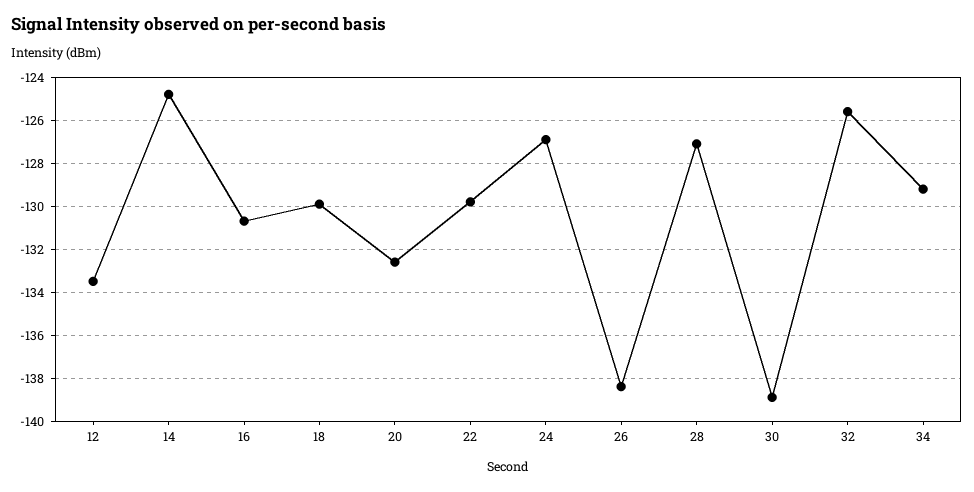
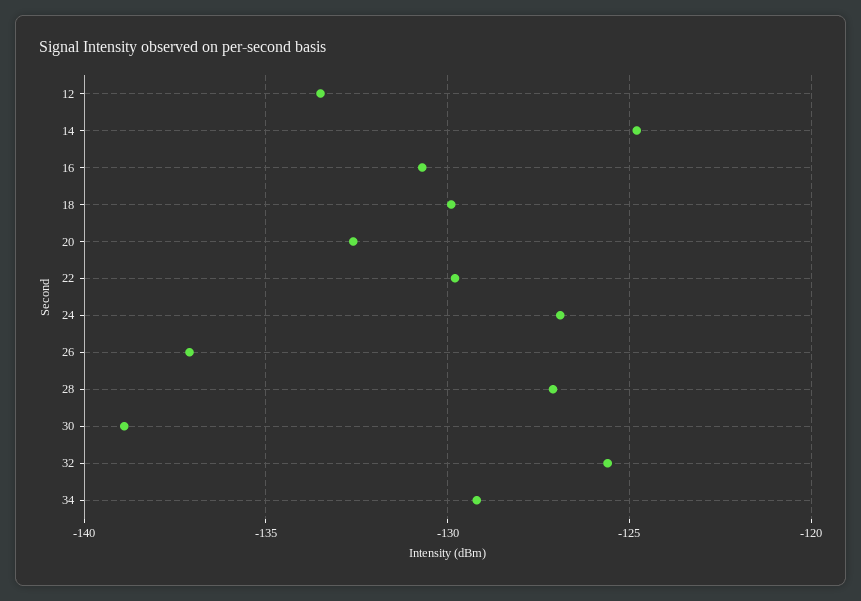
26: -138.5 -> -137

